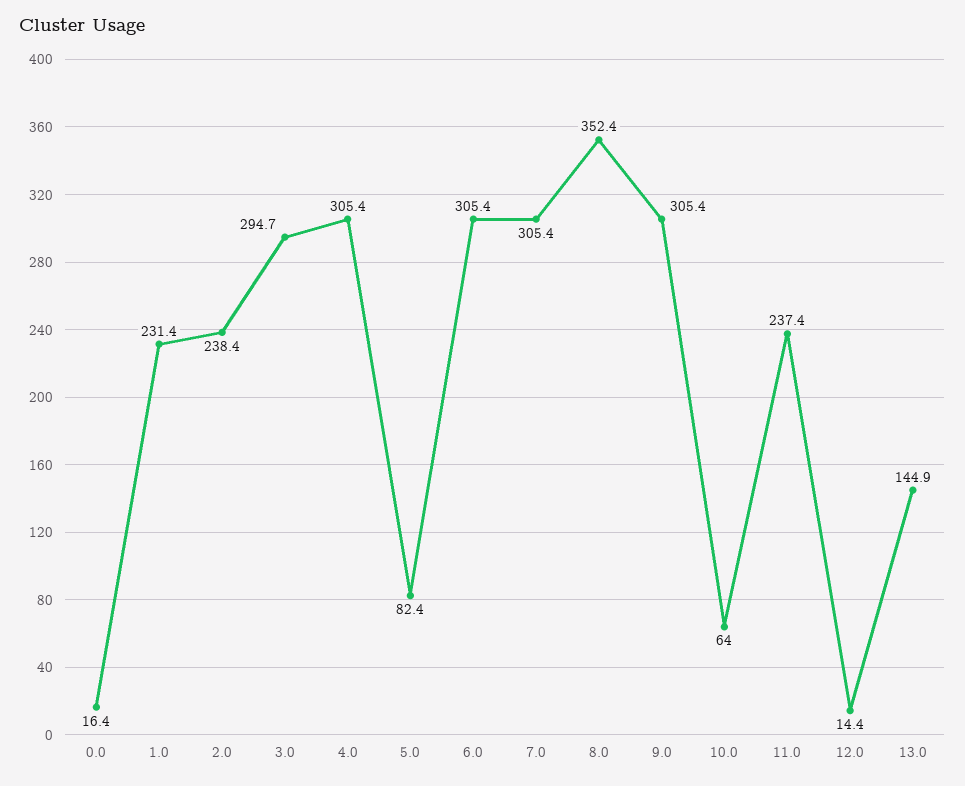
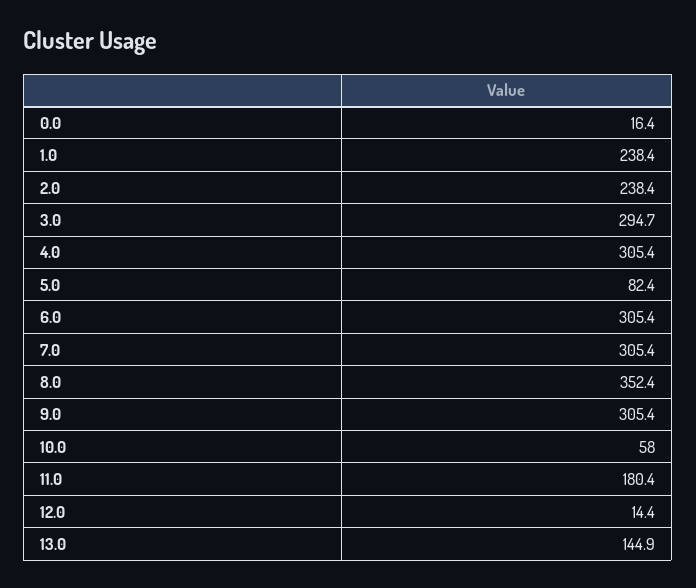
1.0: 231.4 -> 238.4
10.0: 64 -> 58
11.0: 237.4 -> 180.4

